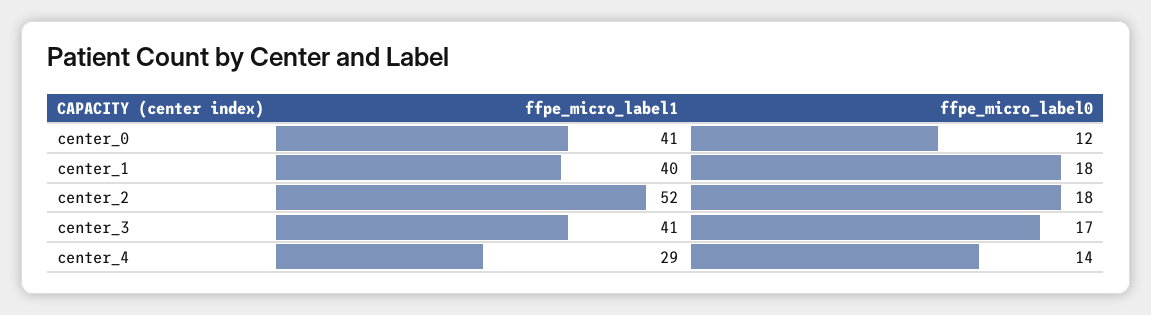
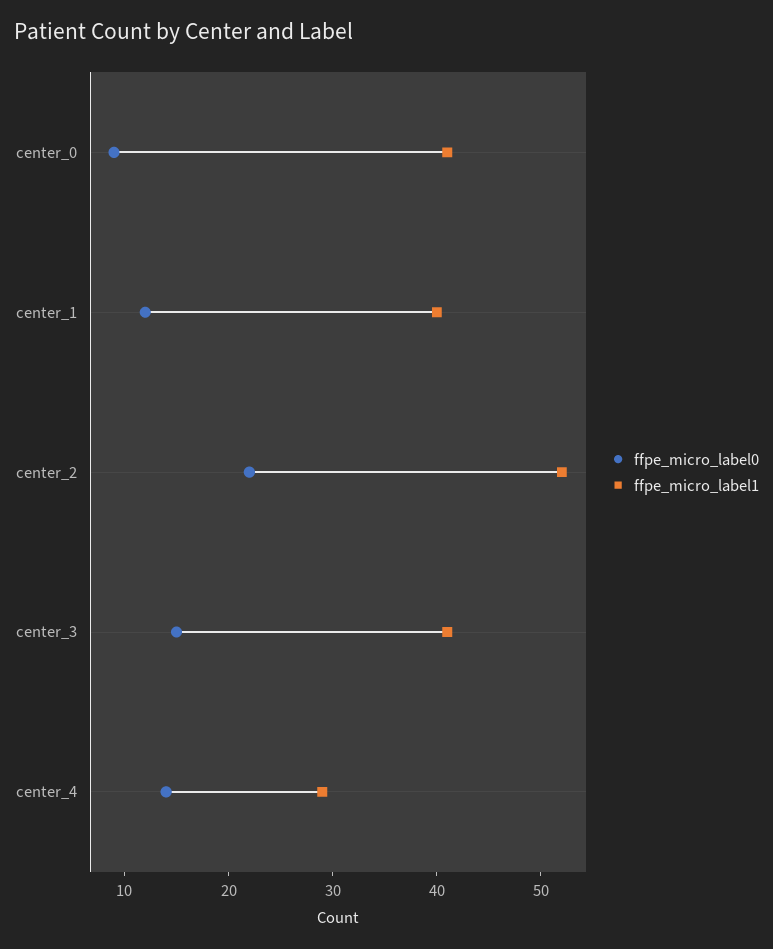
ffpe_micro_label0, center_0: 12 -> 9
ffpe_micro_label0, center_1: 18 -> 12
ffpe_micro_label0, center_2: 18 -> 22
ffpe_micro_label0, center_3: 17 -> 15

